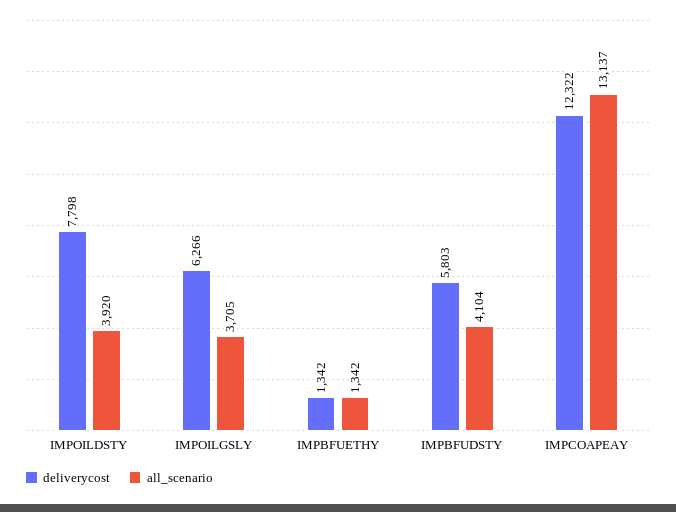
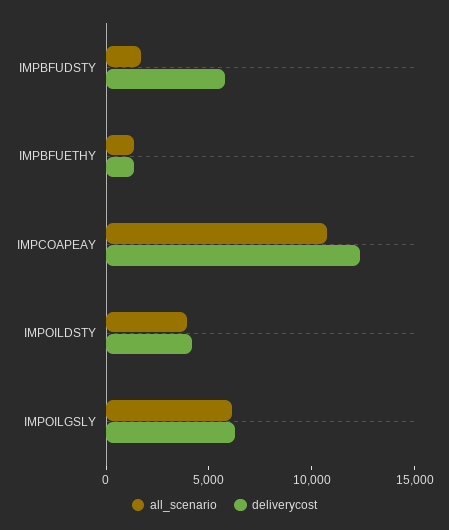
deliverycost, IMPOILDSTY: 7798 -> 4000
all_scenario, IMPOILGSLY: 3705 -> 6000
all_scenario, IMPBFUDSTY: 4104 -> 2000
all_scenario, IMPCOAPEAY: 13137 -> 11000

